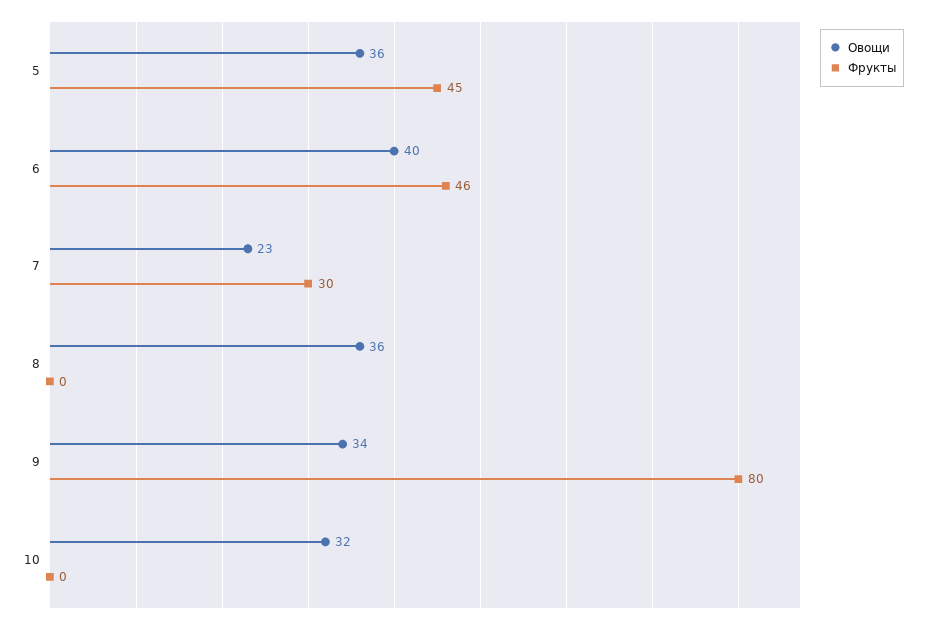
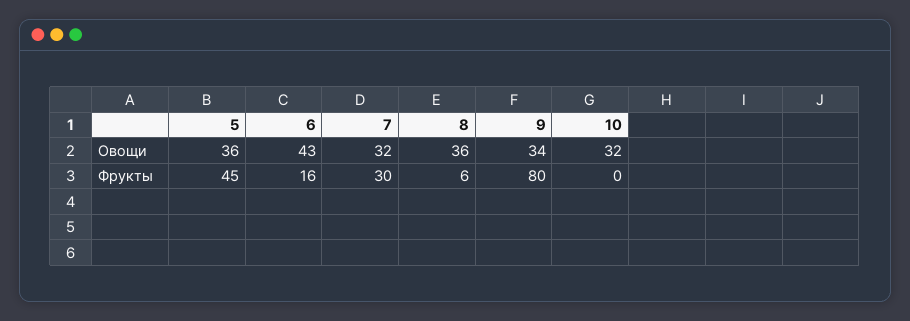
Овощи, 6: 40 -> 43
Фрукты, 6: 46 -> 16
Овощи, 7: 23 -> 32
Фрукты, 8: 0 -> 6

